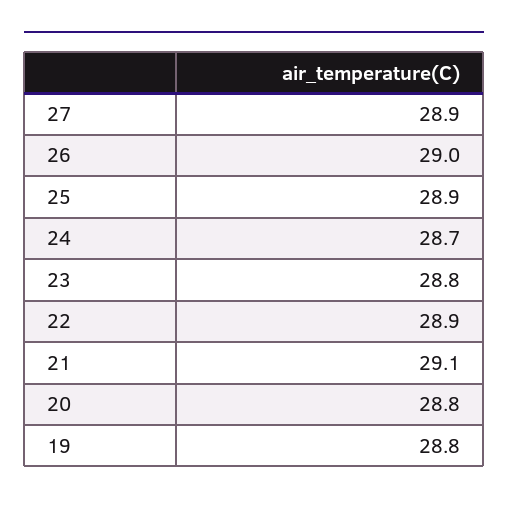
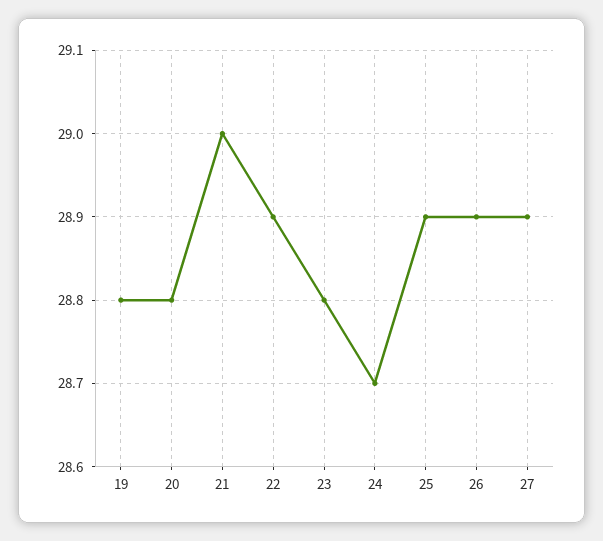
26: 29 -> 28.9
21: 29.1 -> 29

